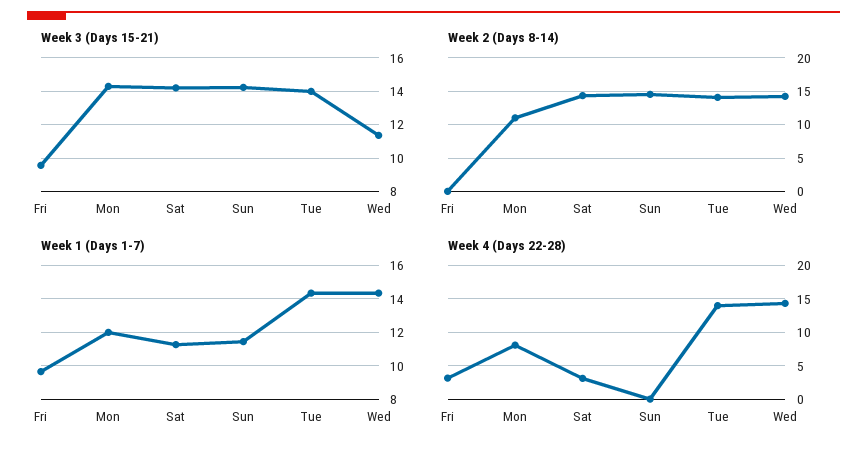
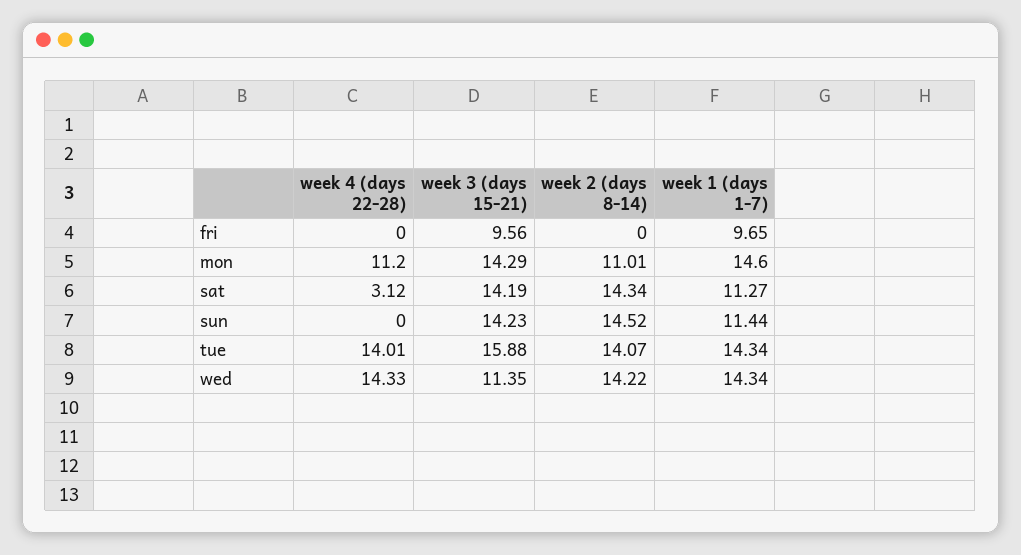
Week 3 (Days 15-21), Tue: 14 -> 15.88
Week 1 (Days 1-7), Mon: 12 -> 14.6
Week 4 (Days 22-28), Fri: 3 -> 0
Week 4 (Days 22-28), Mon: 8 -> 11.2

